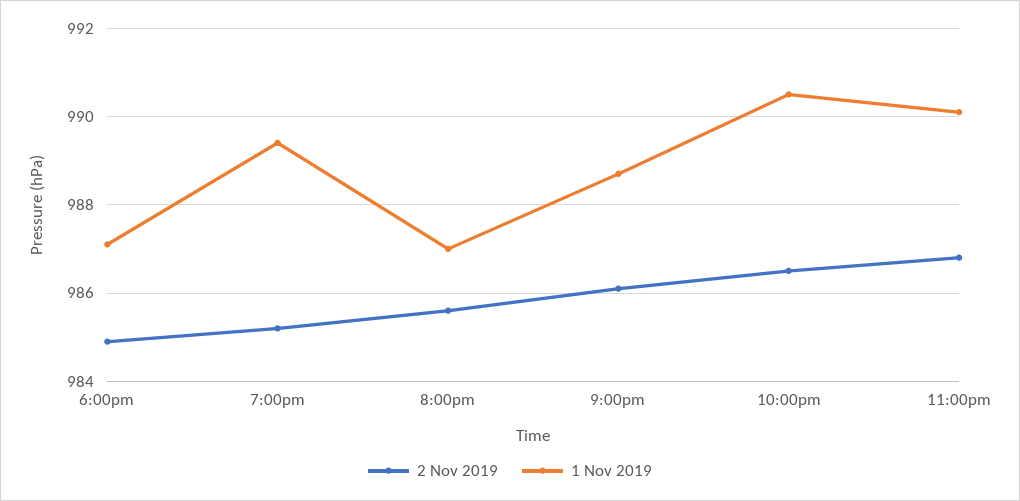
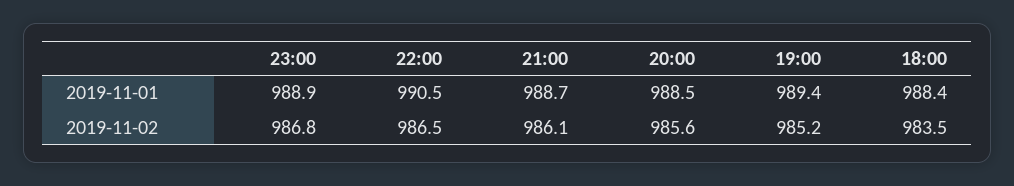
2 Nov 2019, 6:00pm: 985 -> 983.5
1 Nov 2019, 6:00pm: 987 -> 988.4
1 Nov 2019, 8:00pm: 987 -> 988.5
1 Nov 2019, 11:00pm: 990 -> 988.9

